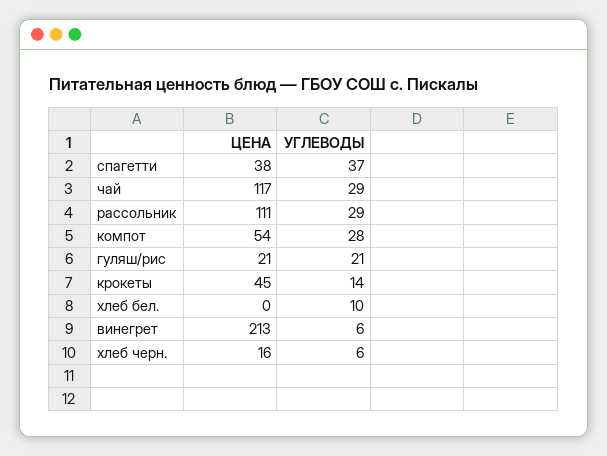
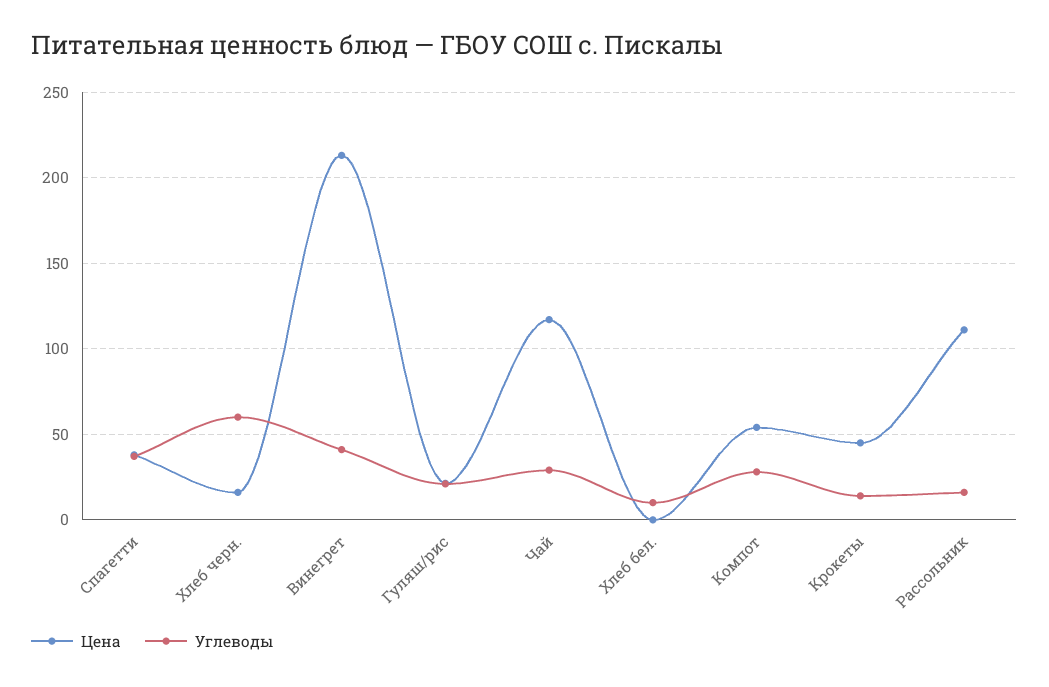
УГЛЕВОДЫ, рассольник: 29 -> 15
УГЛЕВОДЫ, винегрет: 6 -> 40
УГЛЕВОДЫ, хлеб черн.: 6 -> 60

